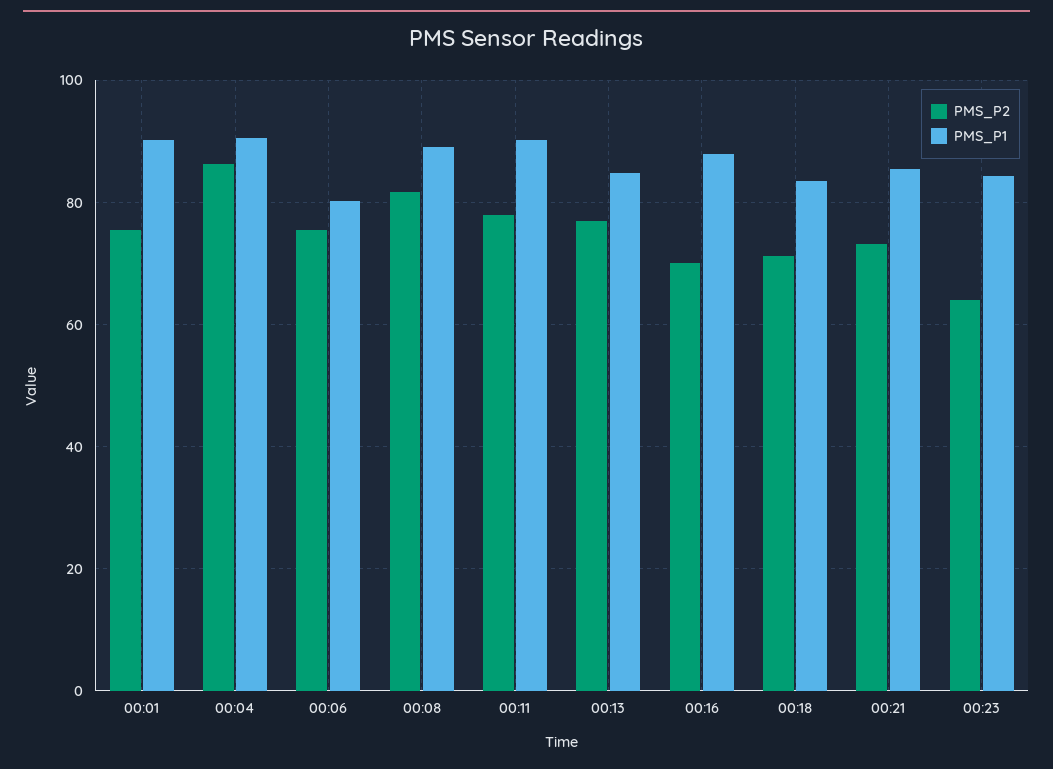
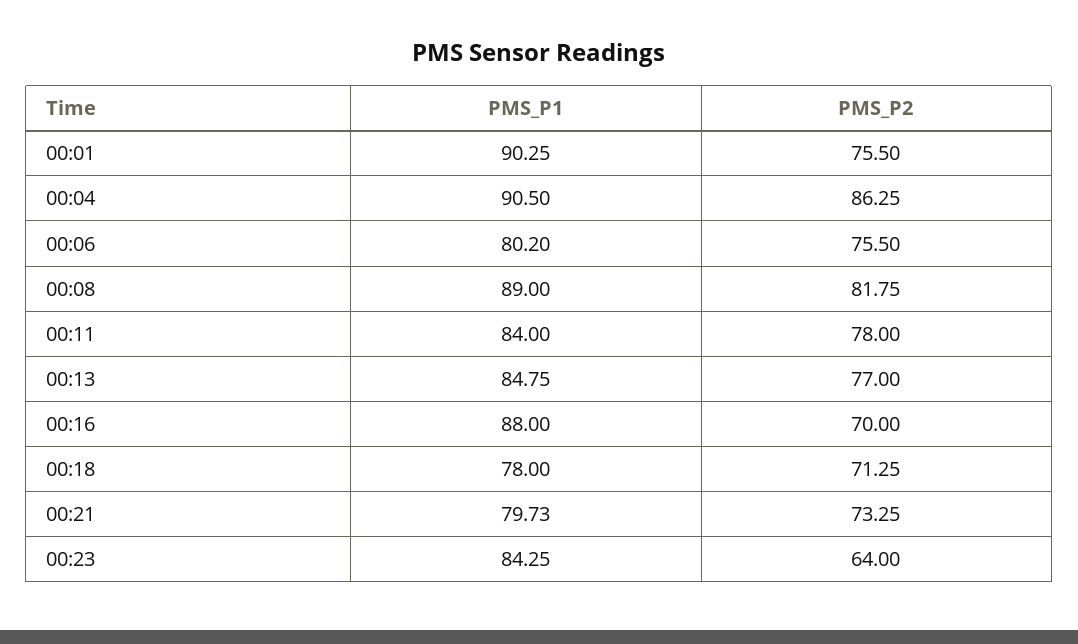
PMS_P1, 00:11: 90 -> 84
PMS_P1, 00:18: 84 -> 78
PMS_P1, 00:21: 86 -> 79.73

